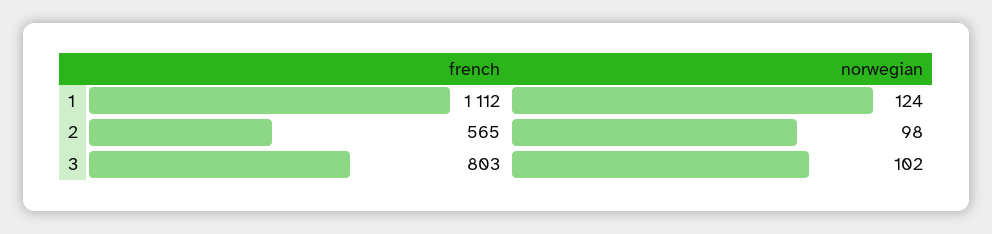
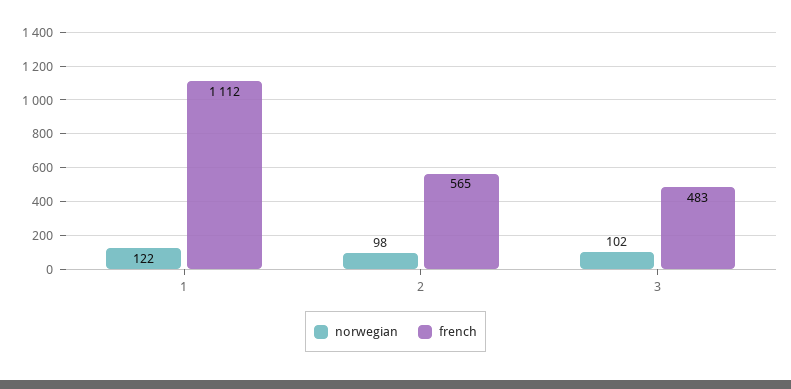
norwegian, 1: 124 -> 122
french, 3: 803 -> 483

